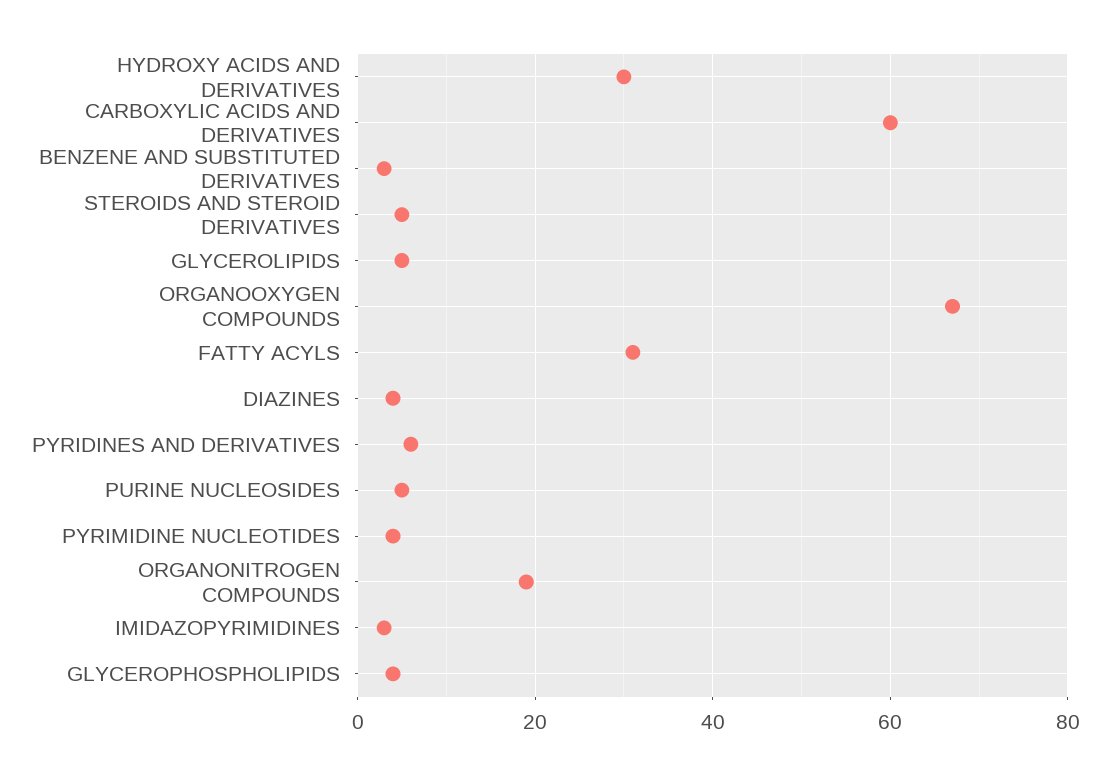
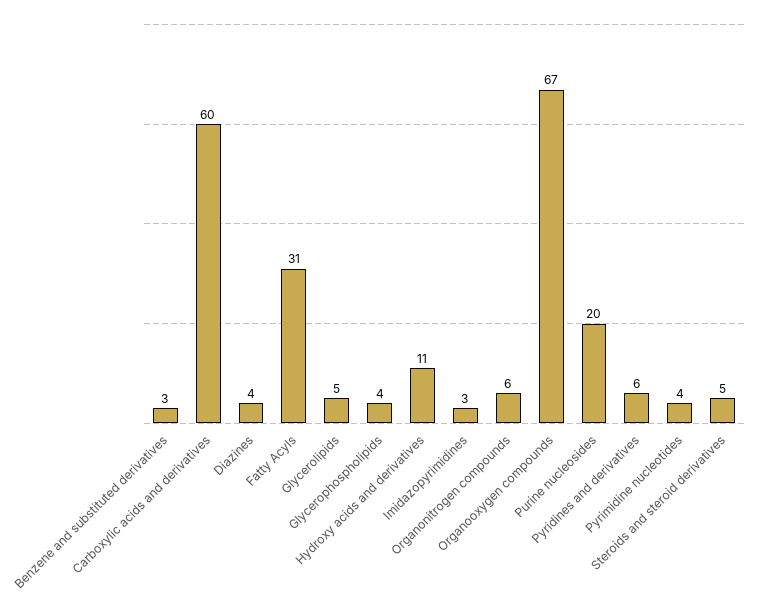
HYDROXY ACIDS AND DERIVATIVES: 30 -> 11
PURINE NUCLEOSIDES: 5 -> 20
ORGANONITROGEN COMPOUNDS: 20 -> 6

